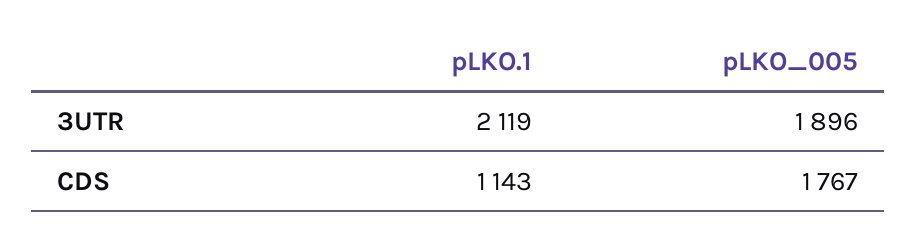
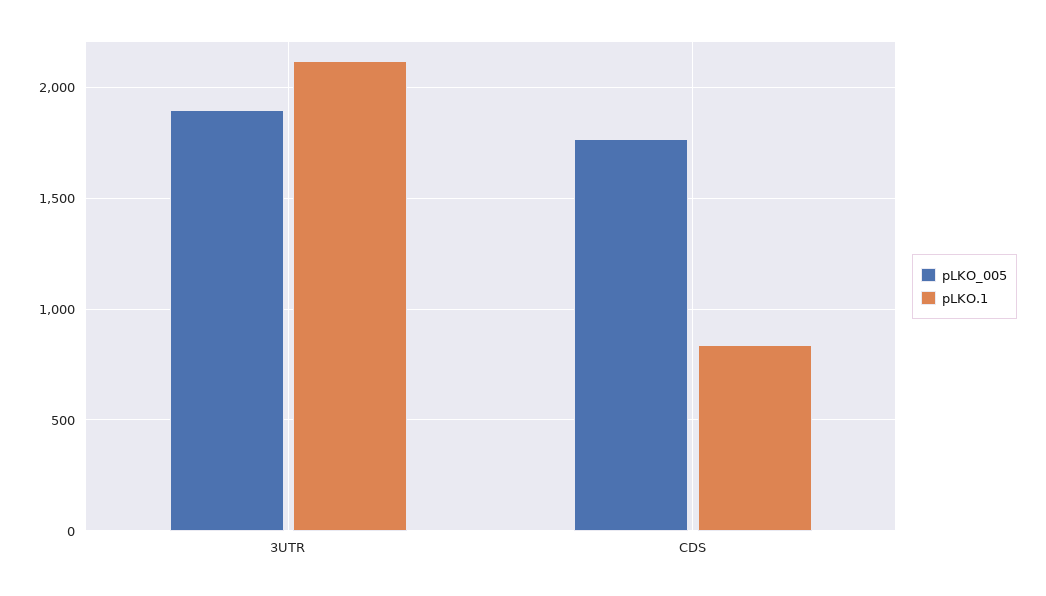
pLKO.1, CDS: 1143 -> 850

